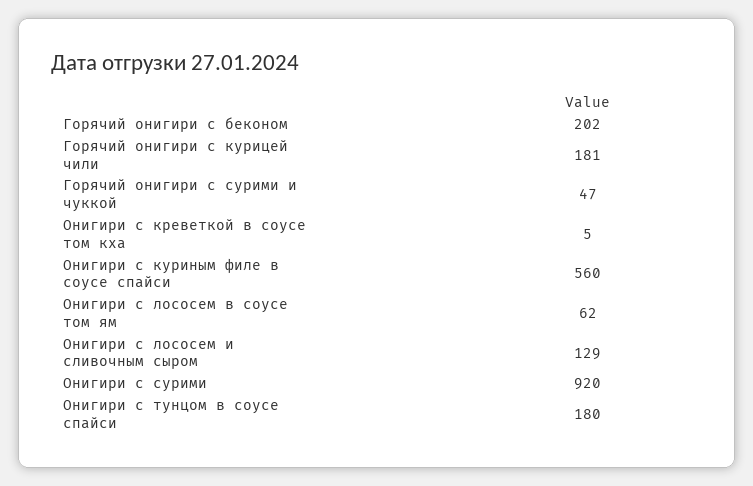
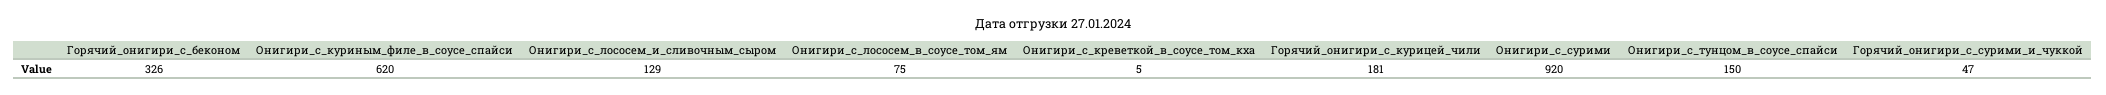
Горячий онигири с беконом: 202 -> 326
Онигири с куриным филе в соусе спайси: 560 -> 620
Онигири с лососем в соусе том ям: 62 -> 75
Онигири с тунцом в соусе спайси: 180 -> 150

